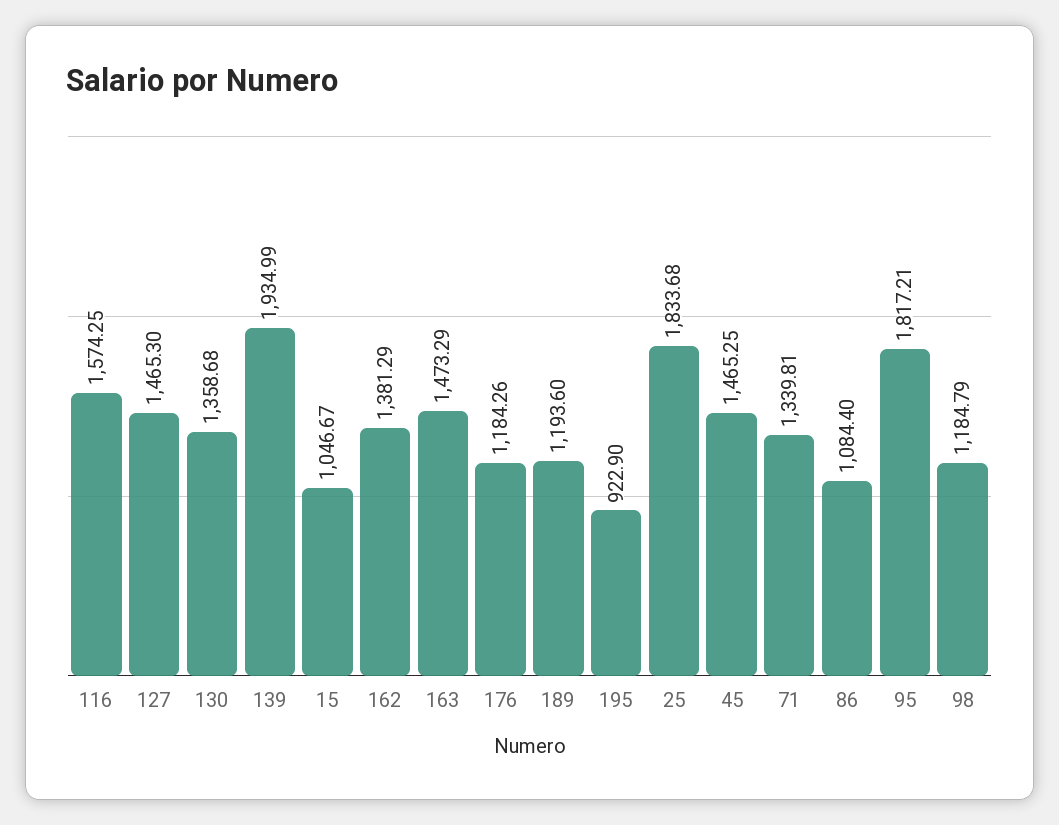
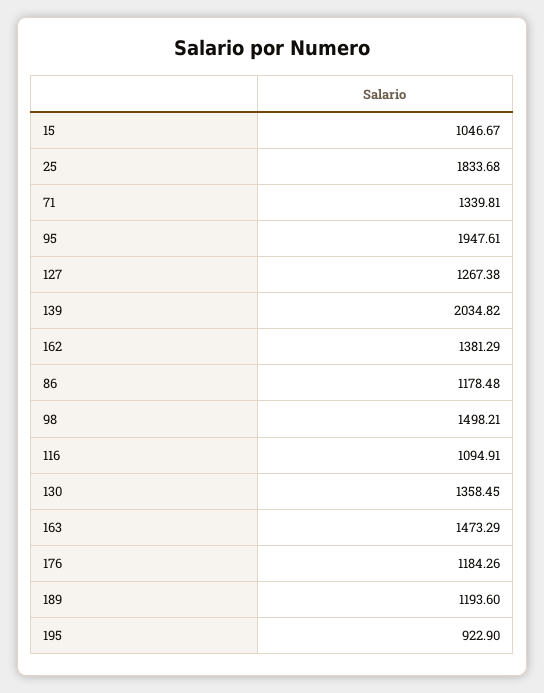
116: 1574.25 -> 1094.91
127: 1465.3 -> 1267.38
130: 1358.68 -> 1358.45
139: 1934.99 -> 2034.82
45: 1465.25 -> none
86: 1084.4 -> 1178.48
95: 1817.21 -> 1947.61
98: 1184.79 -> 1498.21

